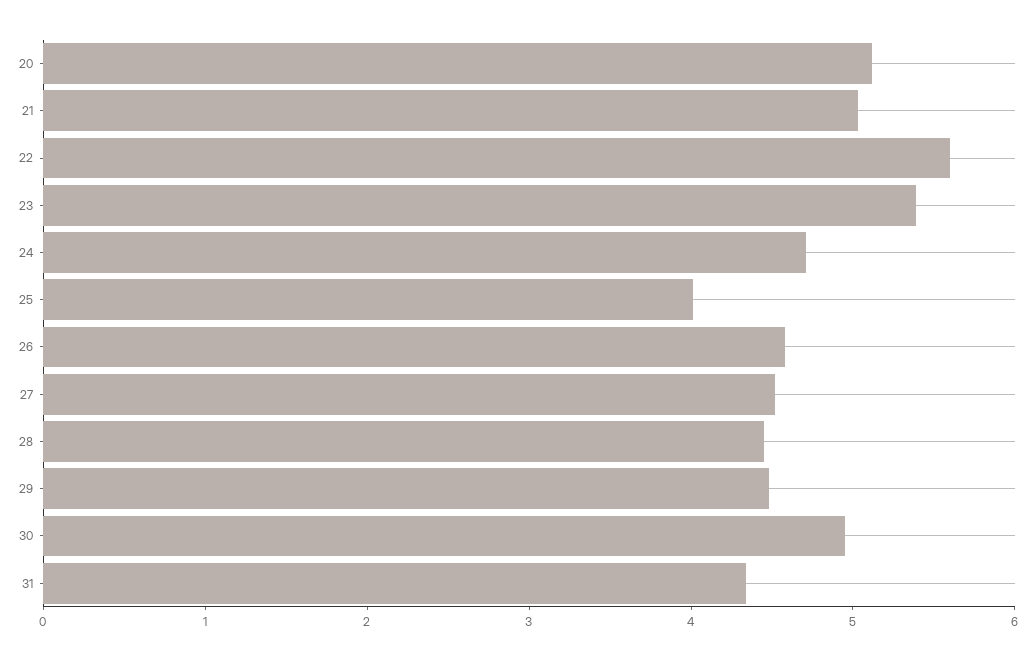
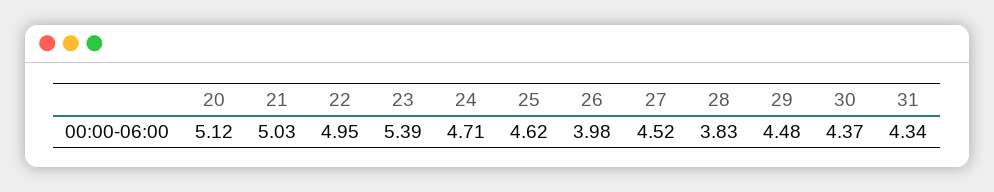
22: 5.6 -> 4.95
25: 4 -> 4.62
26: 4.6 -> 3.98
28: 4.4 -> 3.83
30: 5 -> 4.37

